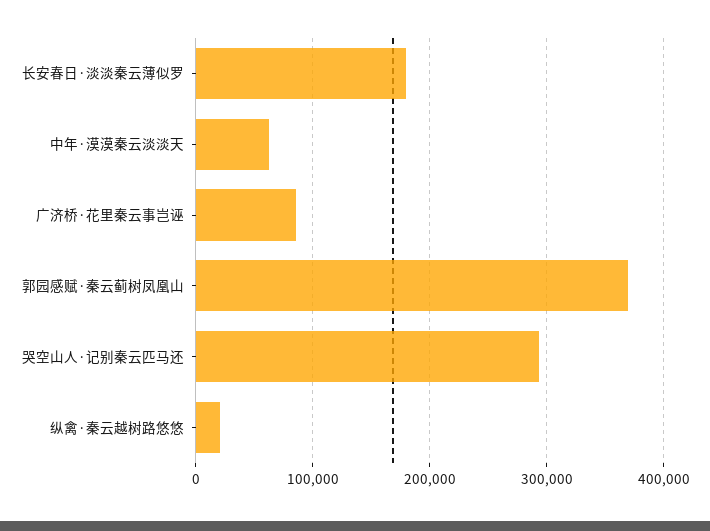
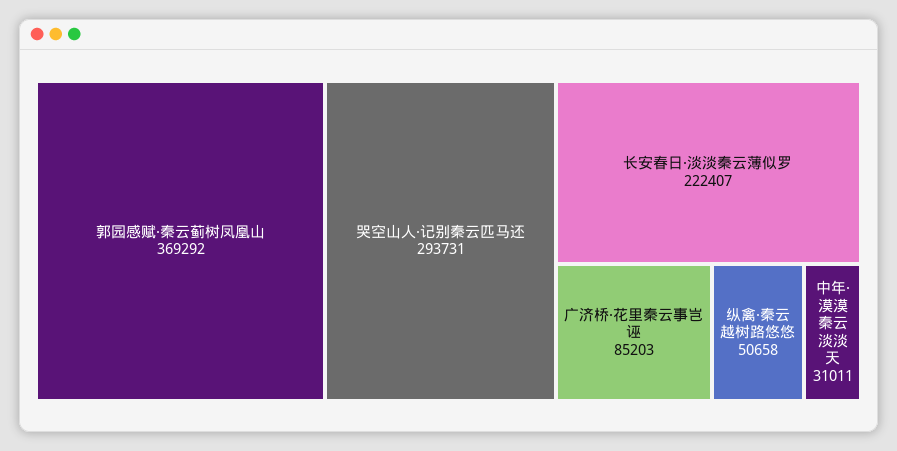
长安春日·淡淡秦云薄似罗: 180000 -> 222407
中年·漠漠秦云淡淡天: 60000 -> 31011
纵禽·秦云越树路悠悠: 20000 -> 50658

